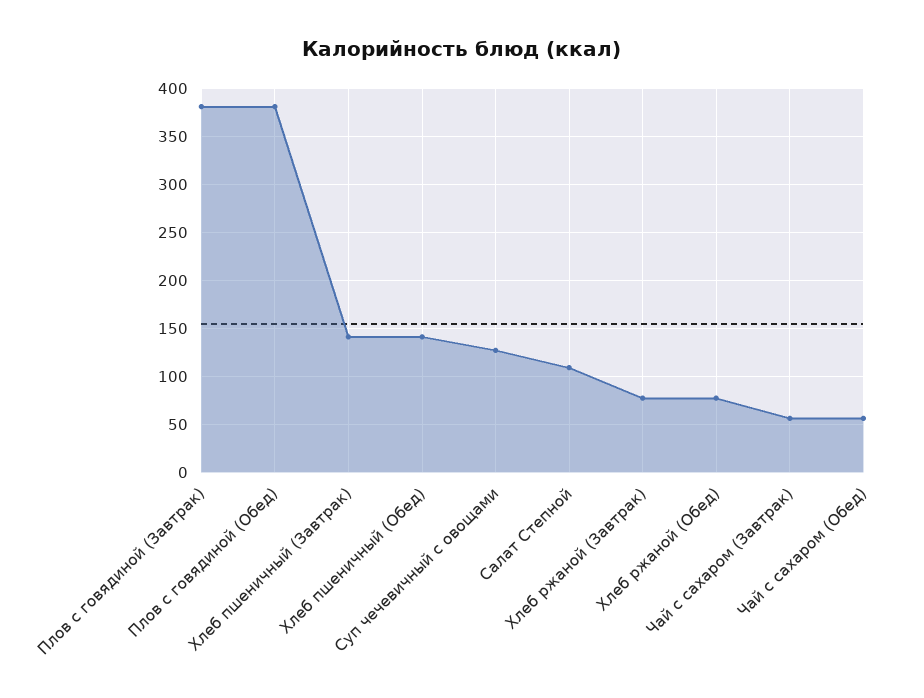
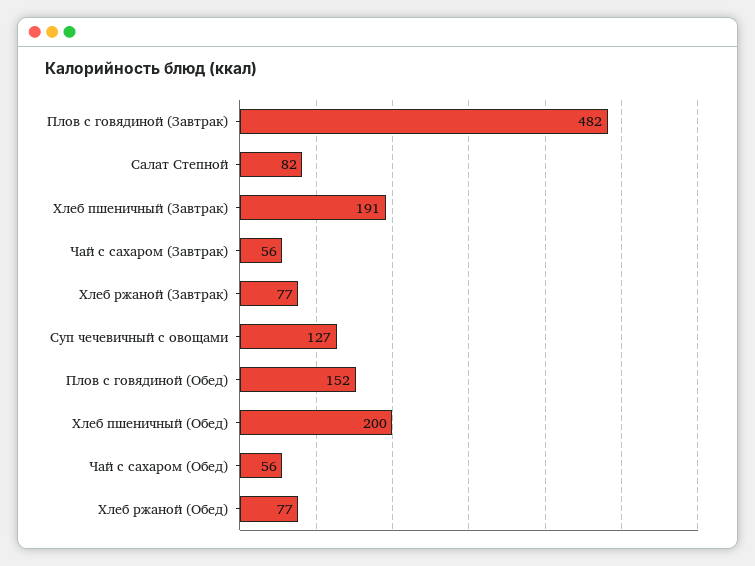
Плов с говядиной (Завтрак): 380 -> 482
Плов с говядиной (Обед): 380 -> 152
Хлеб пшеничный (Завтрак): 140 -> 191
Хлеб пшеничный (Обед): 140 -> 200
Салат Степной: 110 -> 82

